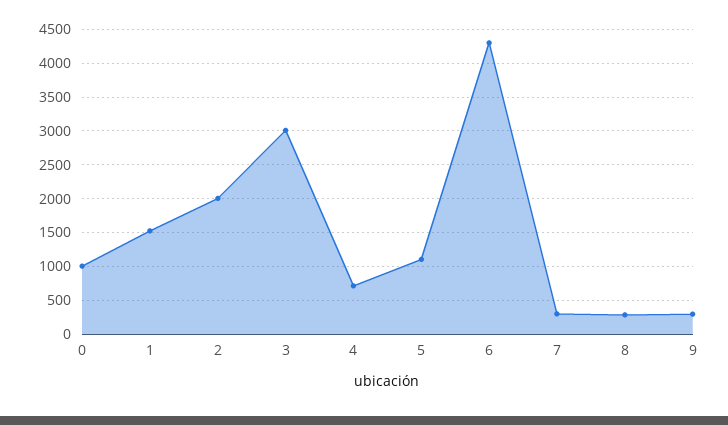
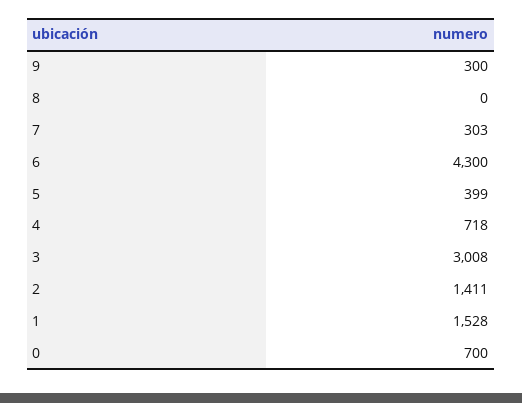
0: 1000 -> 700
2: 2000 -> 1411
5: 1100 -> 399
8: 300 -> 0

